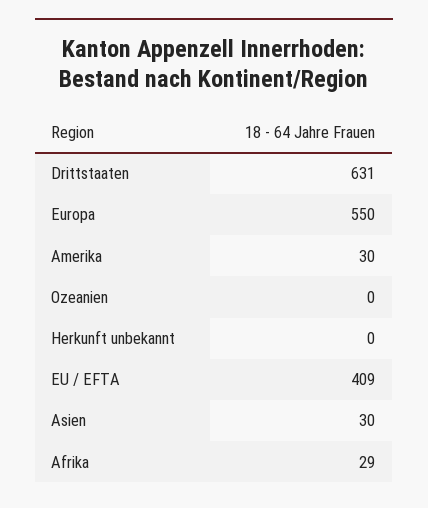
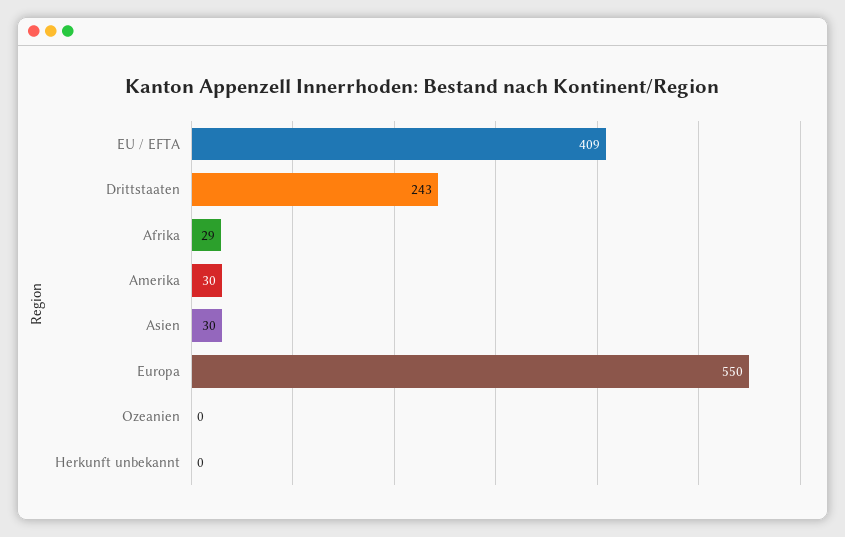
Drittstaaten: 631 -> 243

